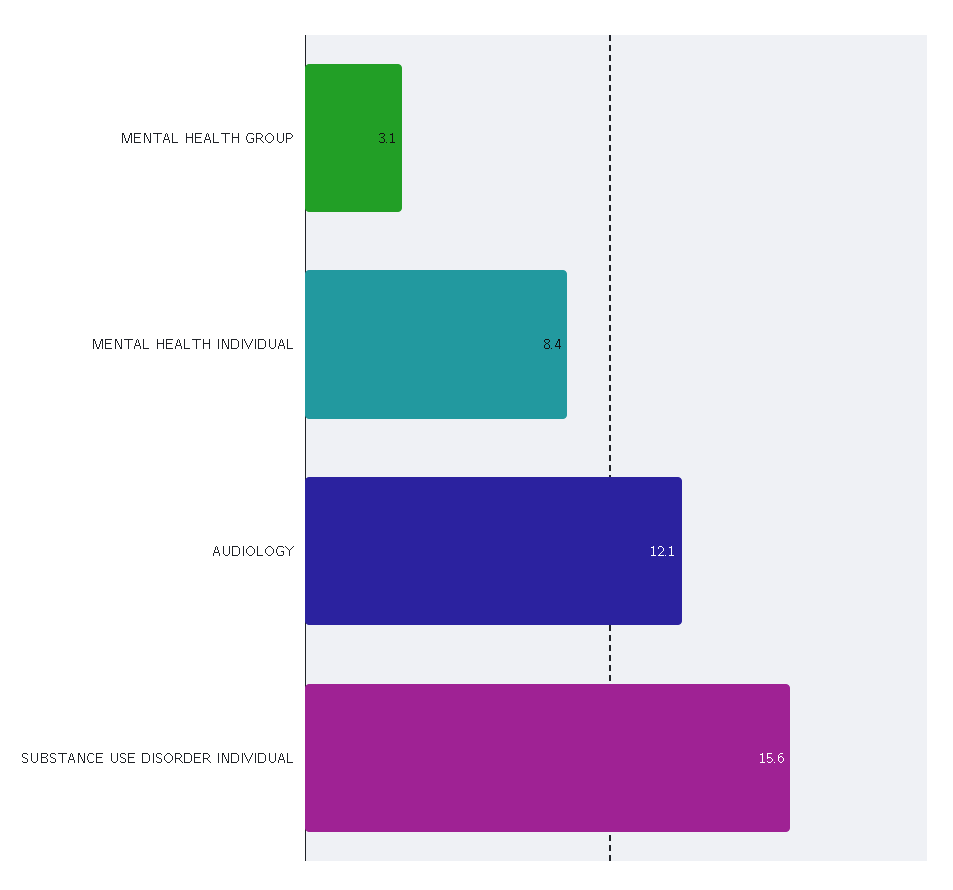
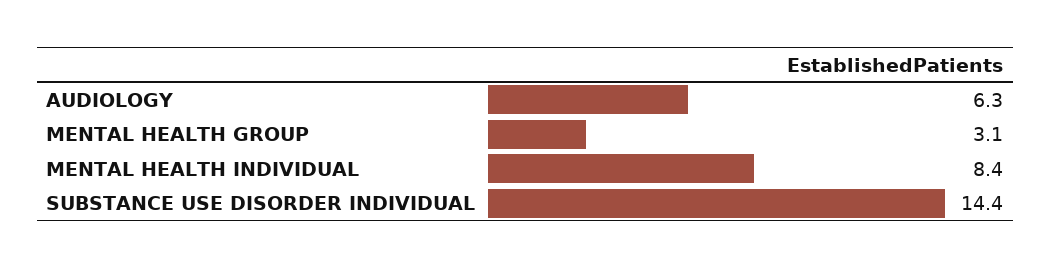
AUDIOLOGY: 12.1 -> 6.3
SUBSTANCE USE DISORDER INDIVIDUAL: 15.6 -> 14.4

